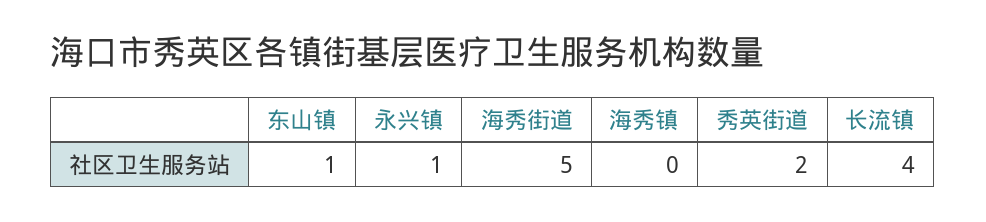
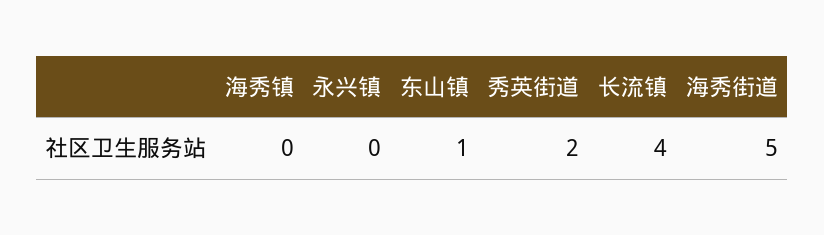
永兴镇: 1 -> 0

